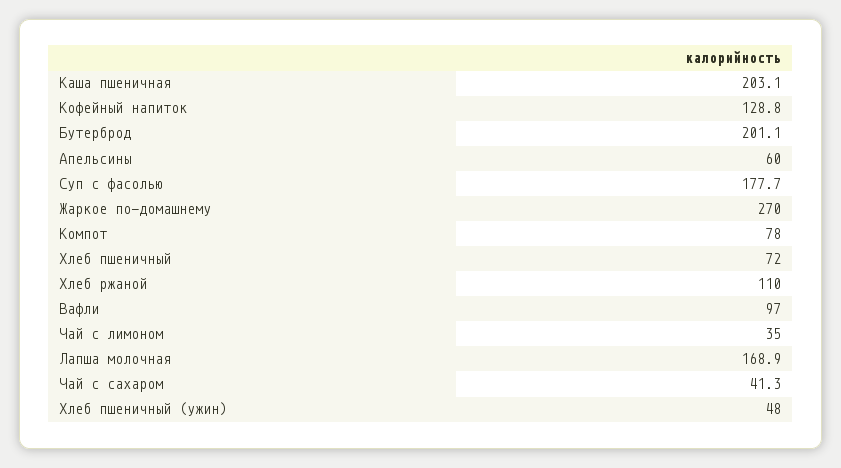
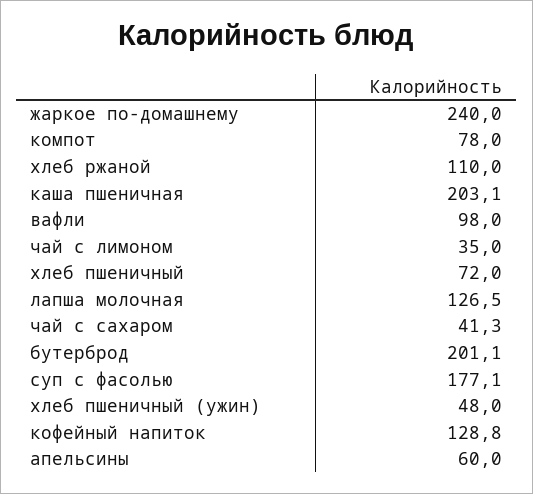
Суп с фасолью: 177.7 -> 177.1
Жаркое по-домашнему: 270 -> 240
Вафли: 97 -> 98
Лапша молочная: 168.9 -> 126.5

